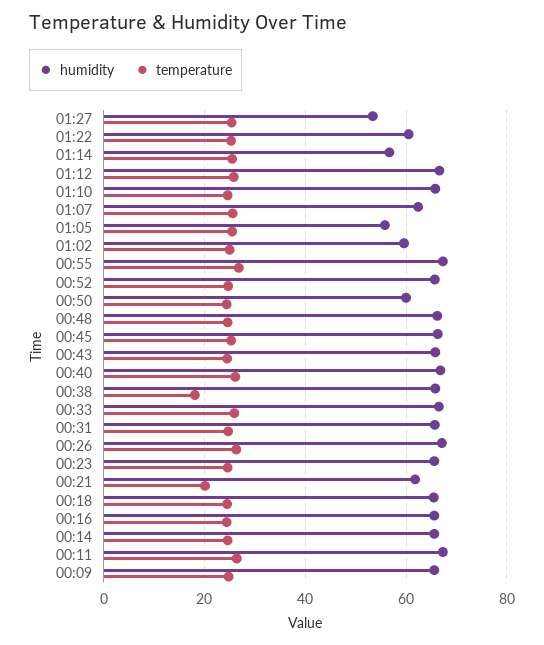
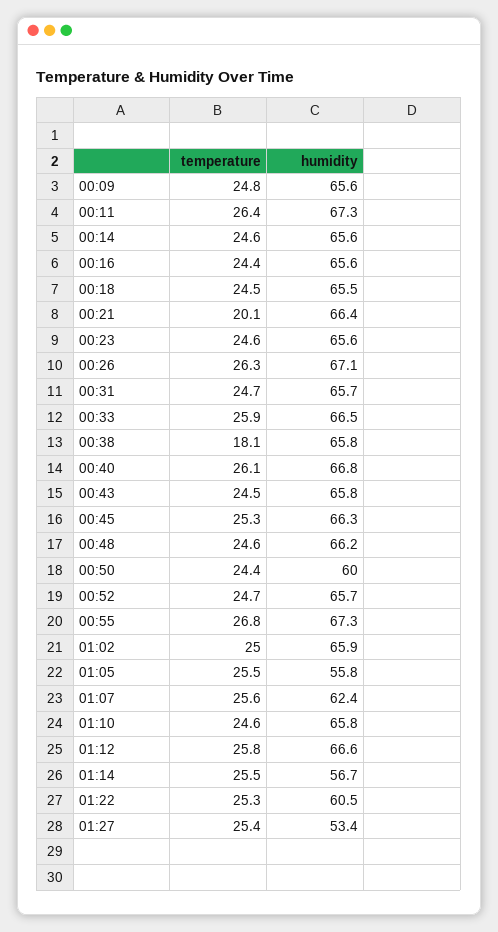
humidity, 01:02: 60 -> 65.9
humidity, 00:21: 62 -> 66.4

